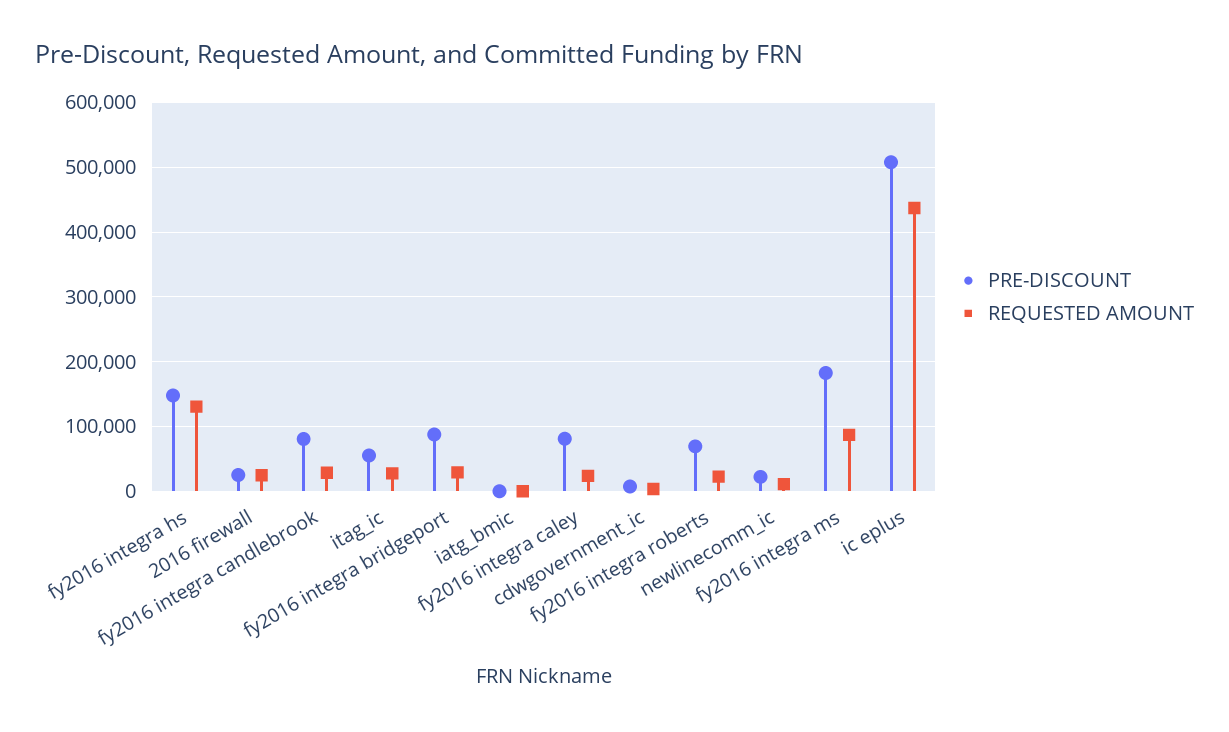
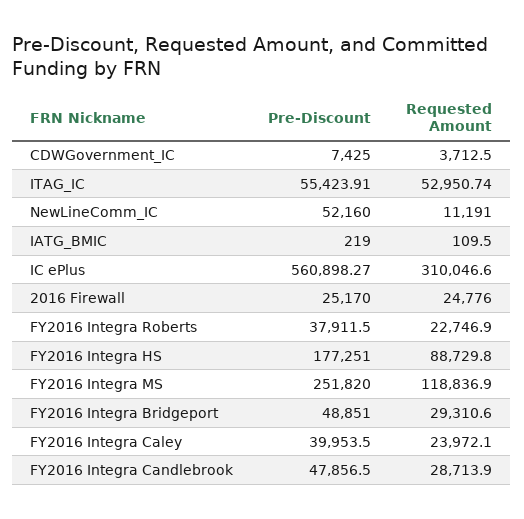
PRE-DISCOUNT, fy2016 integra hs: 150000 -> 177251
REQUESTED AMOUNT, fy2016 integra hs: 130000 -> 88729.8
PRE-DISCOUNT, fy2016 integra candlebrook: 80000 -> 47856.5
REQUESTED AMOUNT, itag_ic: 30000 -> 52950.74
PRE-DISCOUNT, fy2016 integra bridgeport: 90000 -> 48851
PRE-DISCOUNT, fy2016 integra caley: 80000 -> 39953.5
PRE-DISCOUNT, fy2016 integra roberts: 70000 -> 37911.5
PRE-DISCOUNT, newlinecomm_ic: 20000 -> 52160
PRE-DISCOUNT, fy2016 integra ms: 180000 -> 251820
REQUESTED AMOUNT, fy2016 integra ms: 90000 -> 118836.9
PRE-DISCOUNT, ic eplus: 510000 -> 560898.27
REQUESTED AMOUNT, ic eplus: 440000 -> 310046.6

